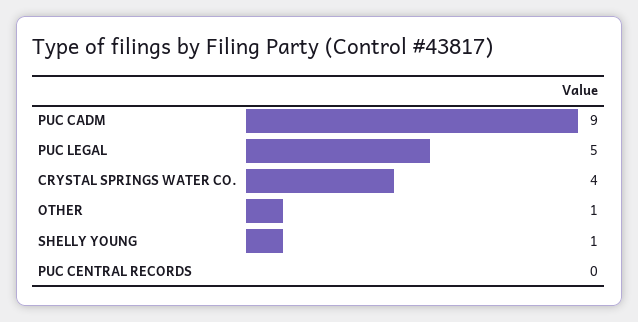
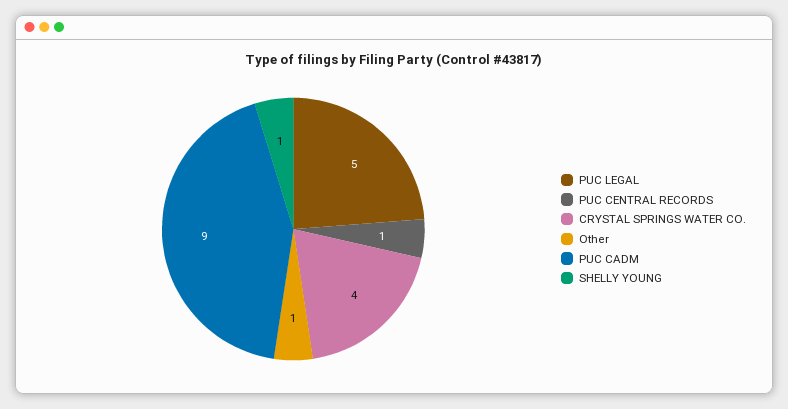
PUC CENTRAL RECORDS: 0 -> 1

